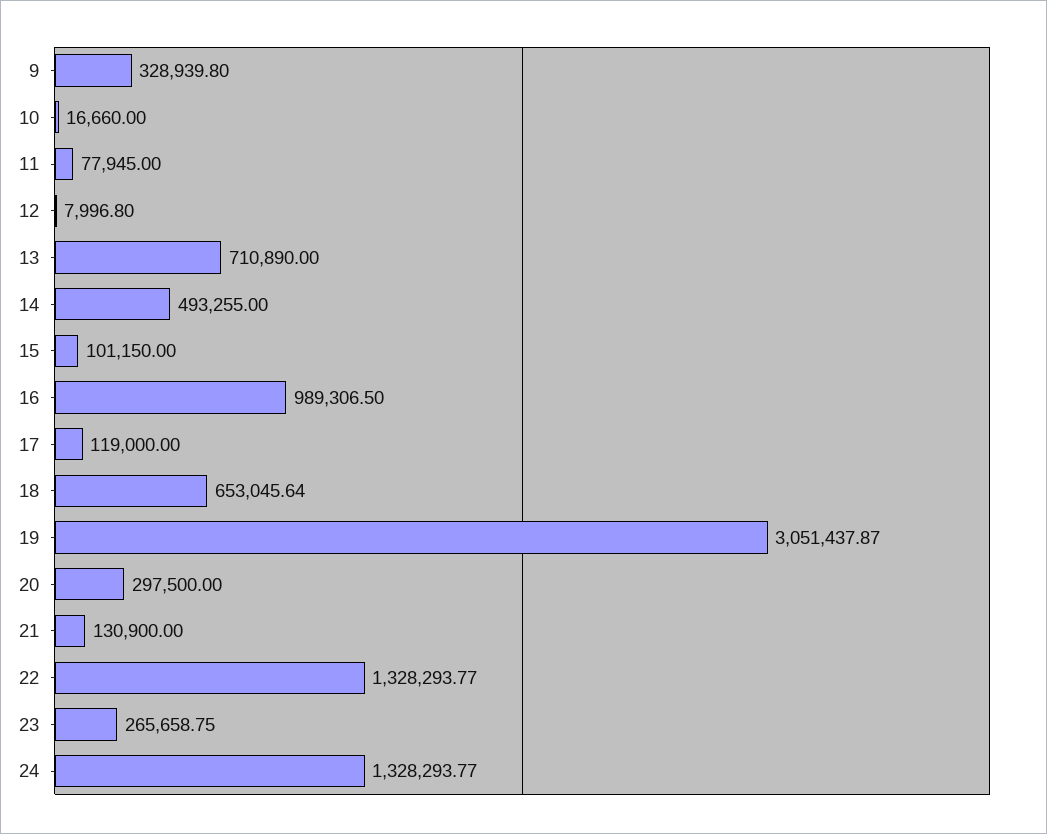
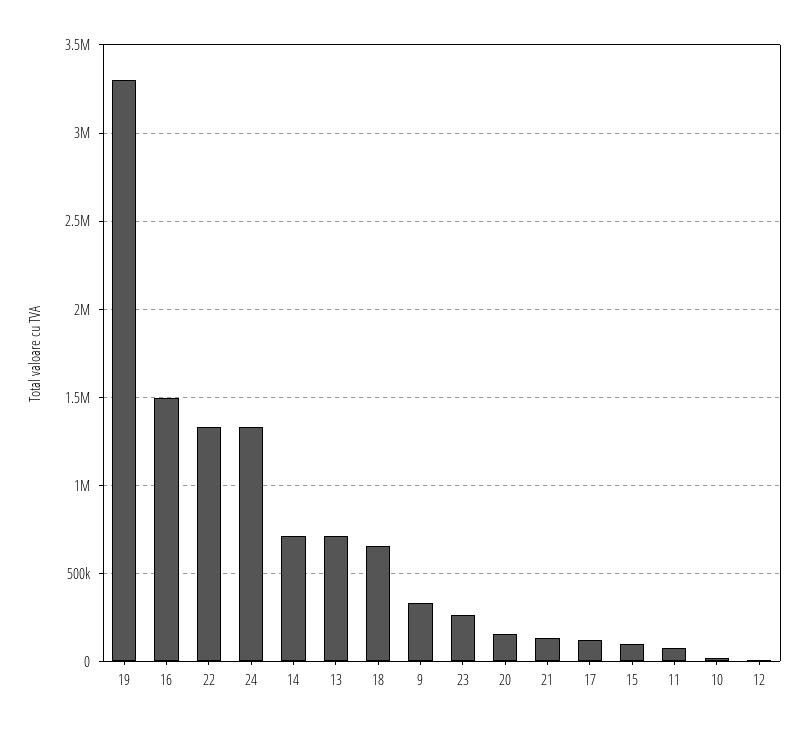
14: 493255 -> 700000
16: 989306.5 -> 1500000
19: 3051437.87 -> 3300000
20: 297500 -> 150000

